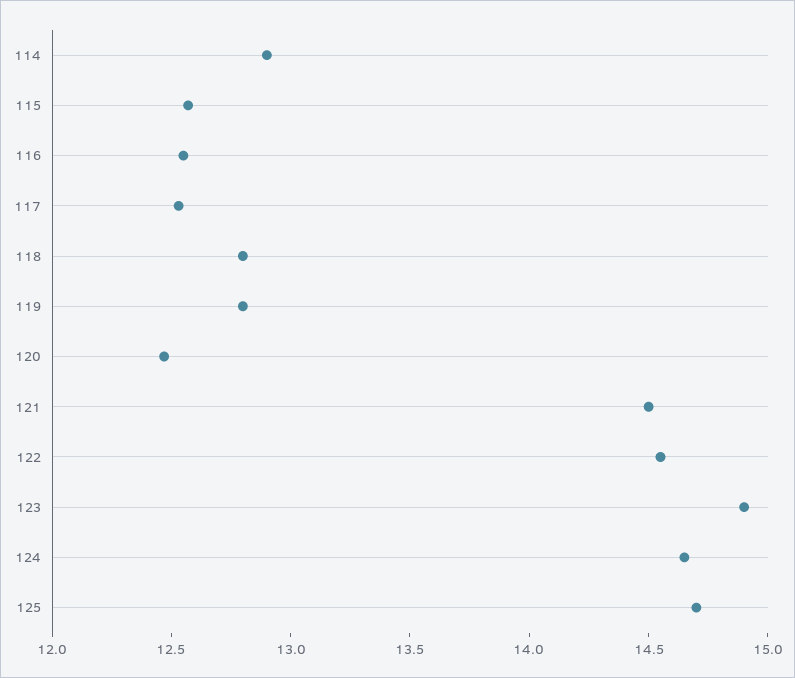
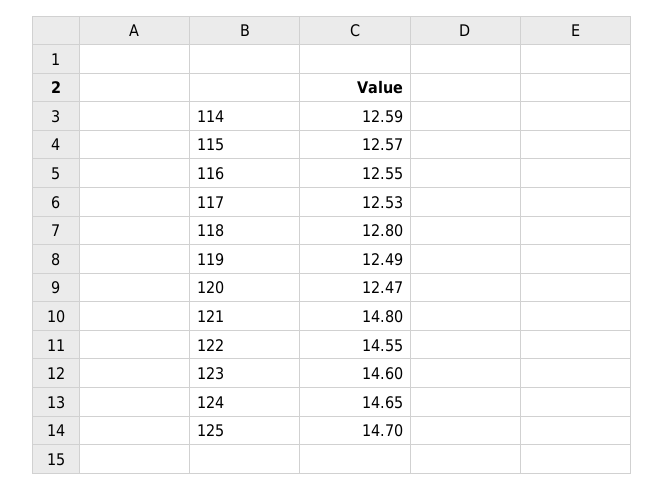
114: 12.9 -> 12.59
119: 12.8 -> 12.49
121: 14.5 -> 14.8
123: 14.9 -> 14.6

